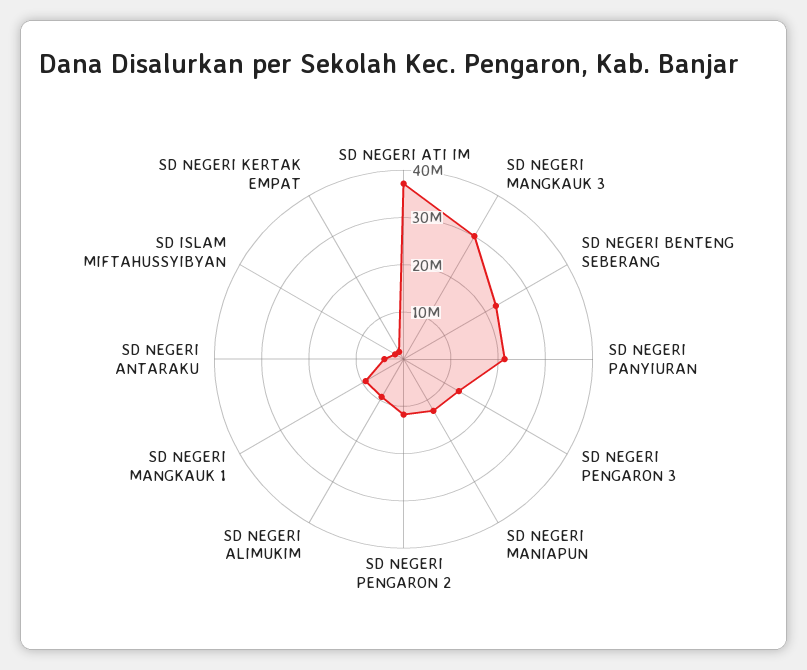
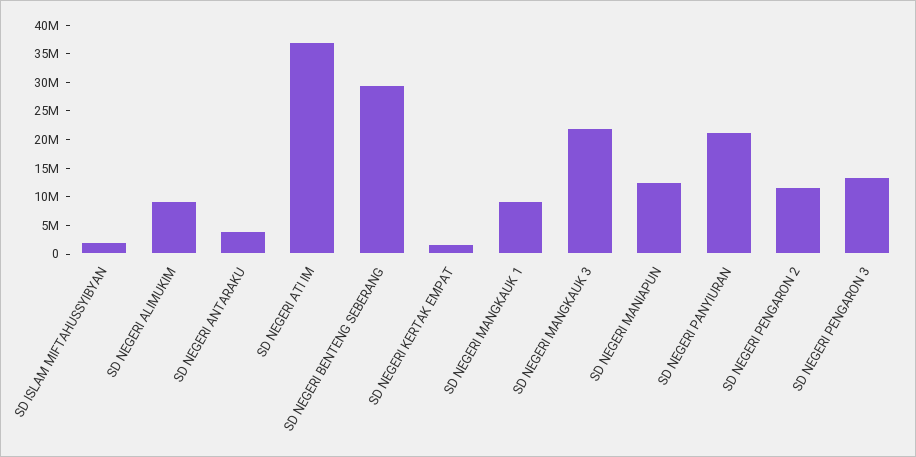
SD NEGERI MANGKAUK 3: 30000000 -> 22500000
SD NEGERI BENTENG SEBERANG: 22000000 -> 30000000

